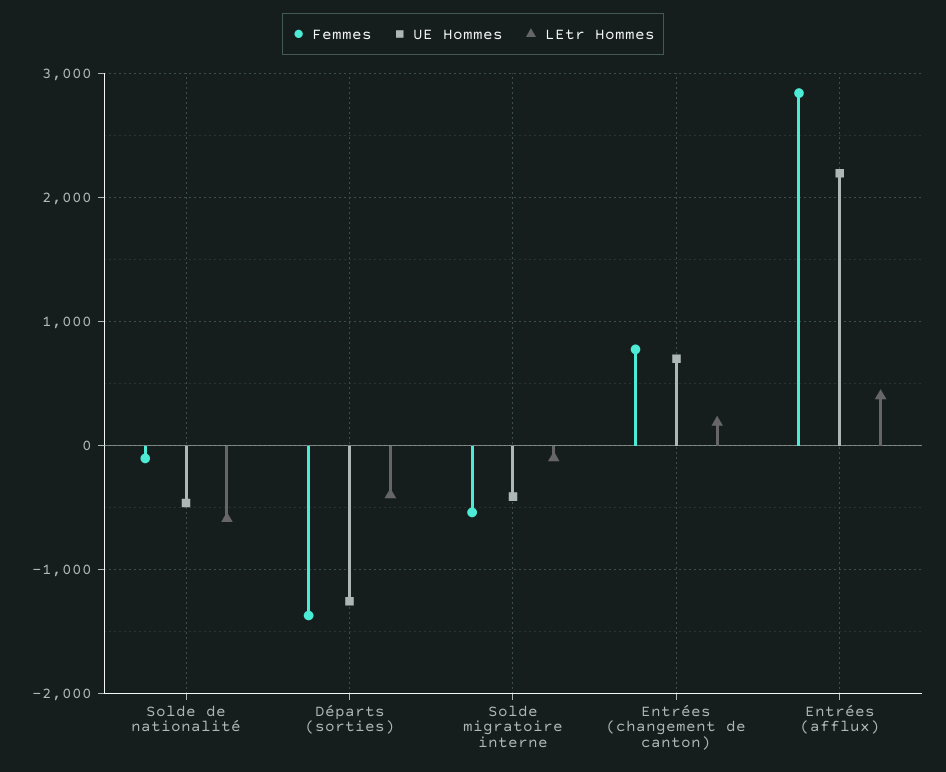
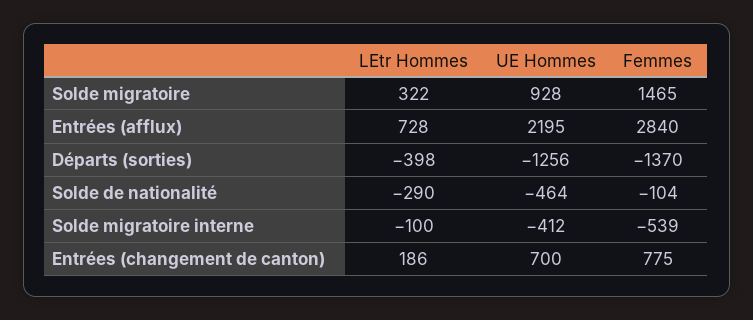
LEtr Hommes, Solde de nationalité: -600 -> -290
LEtr Hommes, Entrées (afflux): 400 -> 728
LEtr Hommes, Solde migratoire: none -> 322
UE Hommes, Solde migratoire: none -> 928
Femmes, Solde migratoire: none -> 1465

